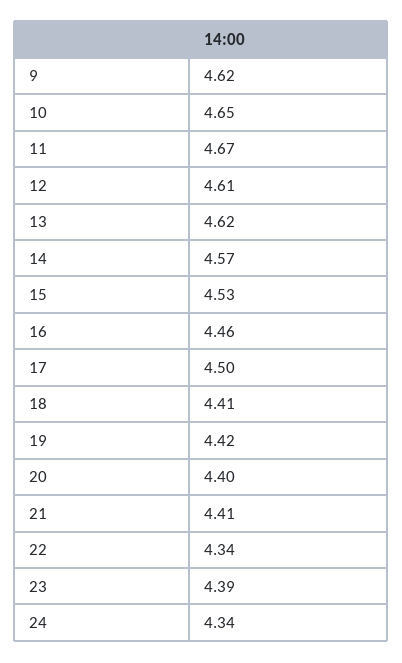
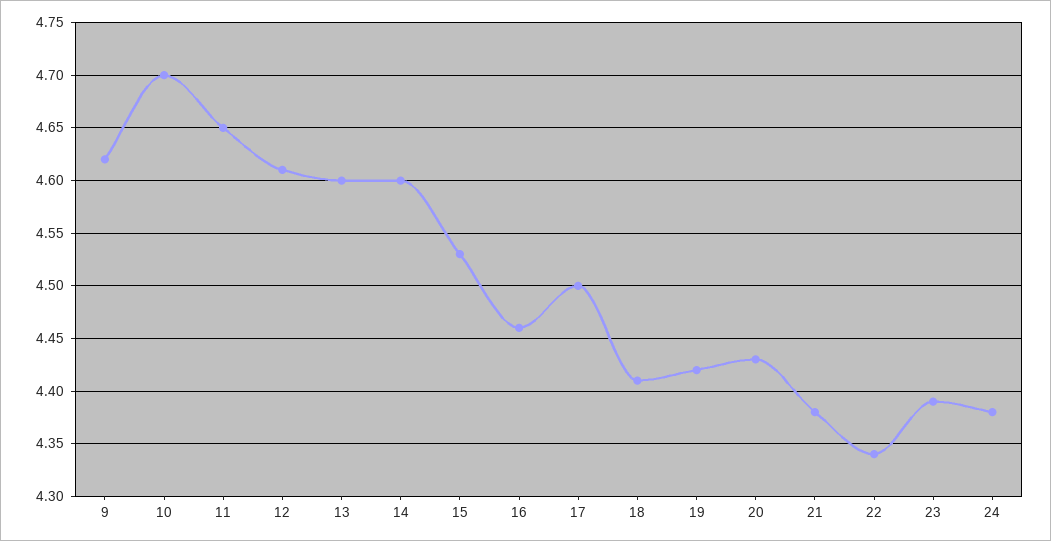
10: 4.65 -> 4.7
11: 4.67 -> 4.65
13: 4.62 -> 4.6
14: 4.57 -> 4.6
20: 4.4 -> 4.43
21: 4.41 -> 4.38
24: 4.34 -> 4.38

